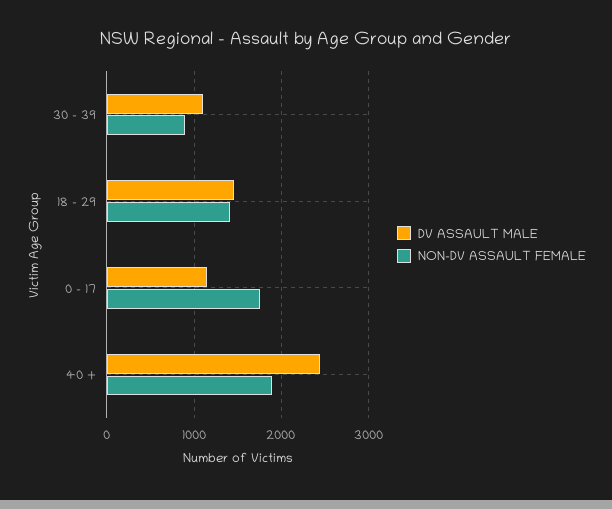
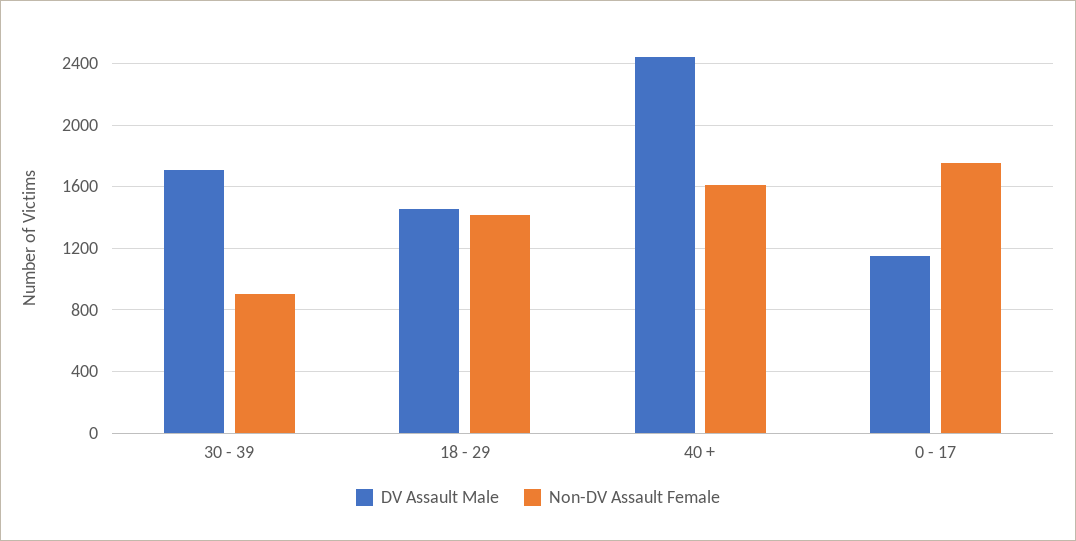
DV ASSAULT MALE, 30 - 39: 1100 -> 1700
NON-DV ASSAULT FEMALE, 40 +: 1900 -> 1600

